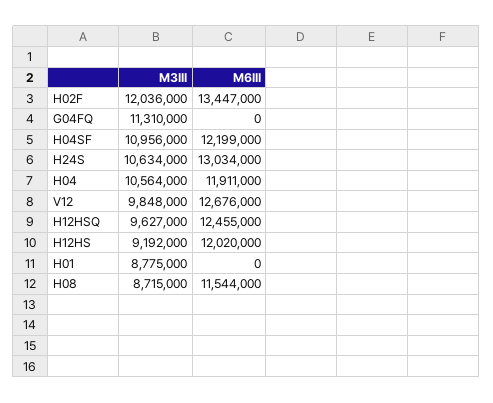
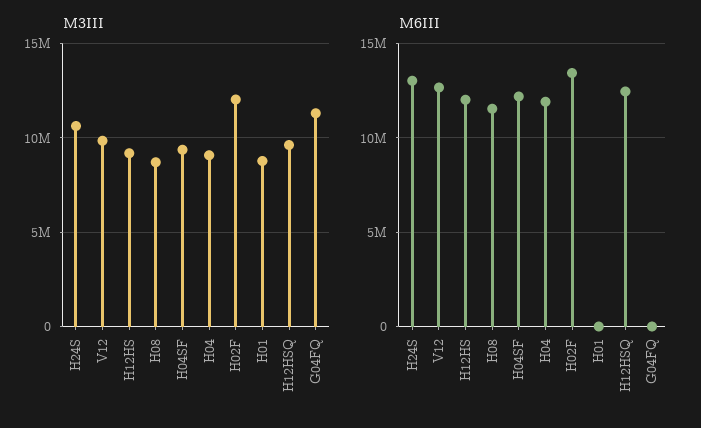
M3III, H04SF: 10956000 -> 9500000
M3III, H04: 10564000 -> 9000000

